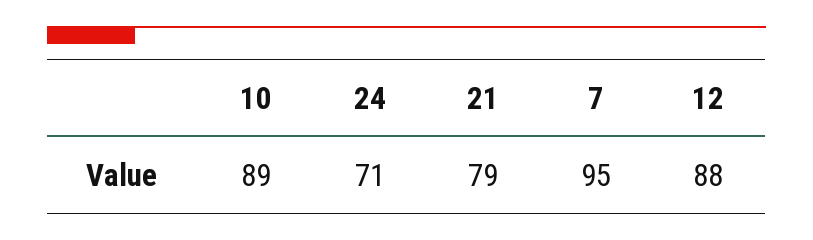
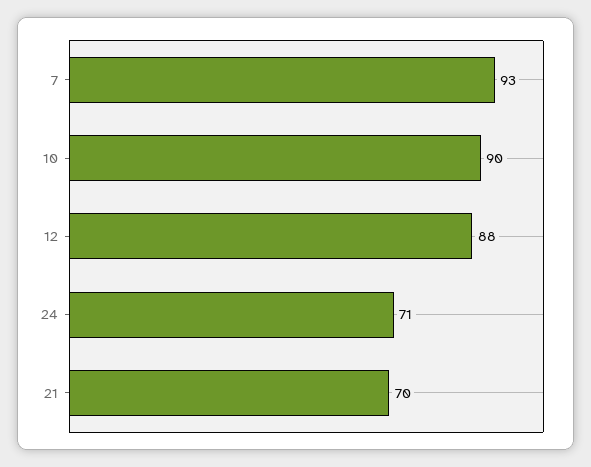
10: 89 -> 90
21: 79 -> 70
7: 95 -> 93

